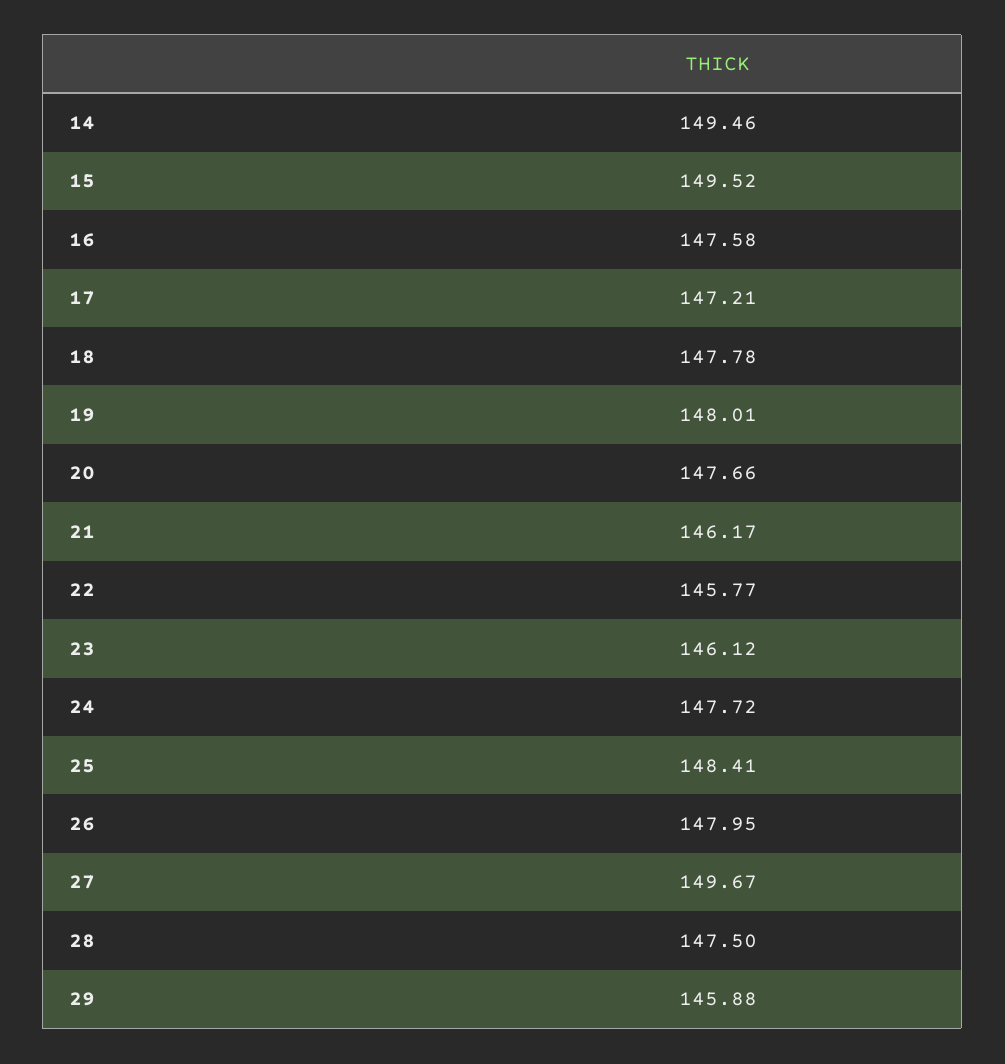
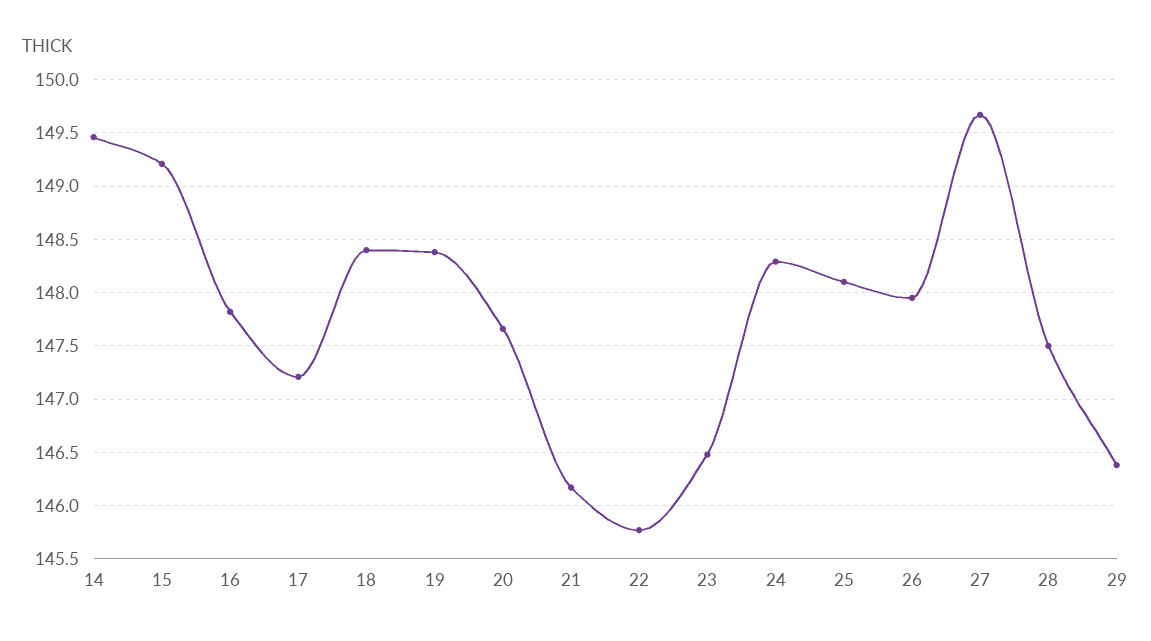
15: 149.52 -> 149.2
16: 147.58 -> 147.8
18: 147.78 -> 148.4
19: 148.01 -> 148.4
23: 146.12 -> 146.5
24: 147.72 -> 148.3
25: 148.41 -> 148.1
29: 145.88 -> 146.4

